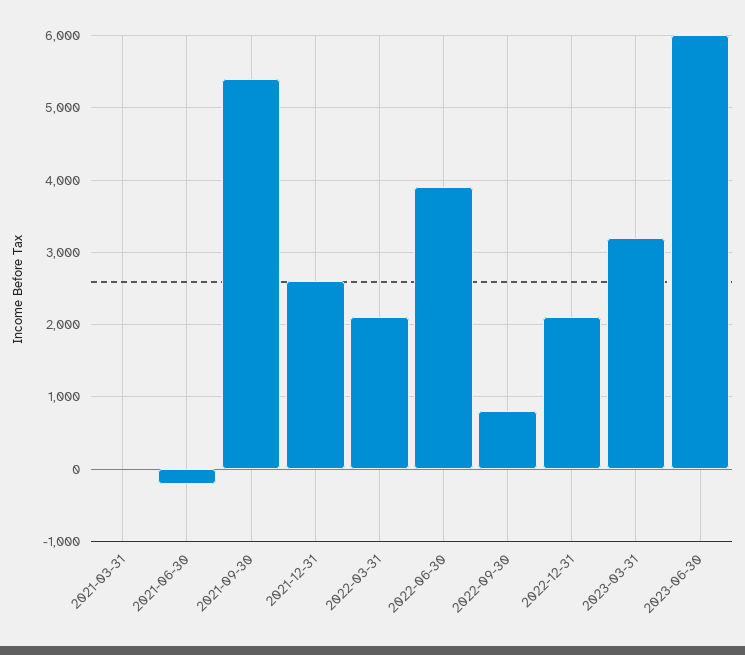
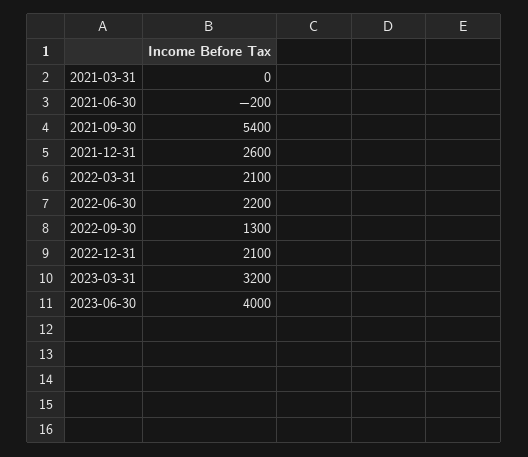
2022-06-30: 3900 -> 2200
2022-09-30: 800 -> 1300
2023-06-30: 6000 -> 4000

